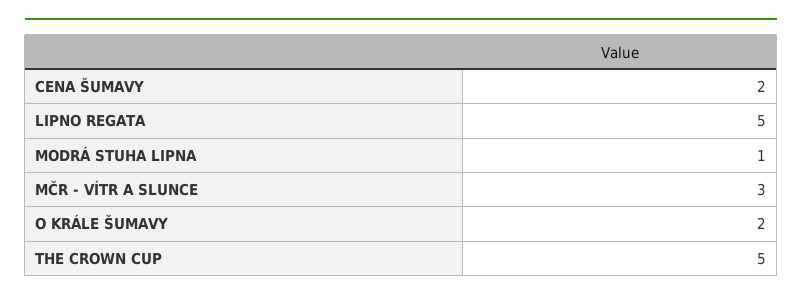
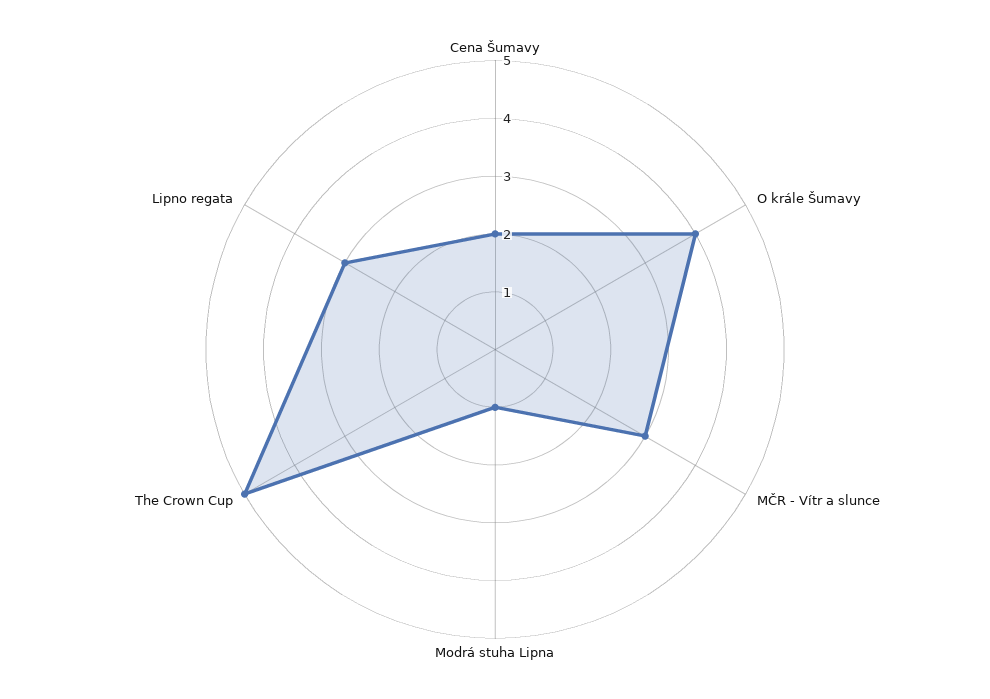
LIPNO REGATA: 5 -> 3
O KRÁLE ŠUMAVY: 2 -> 4

